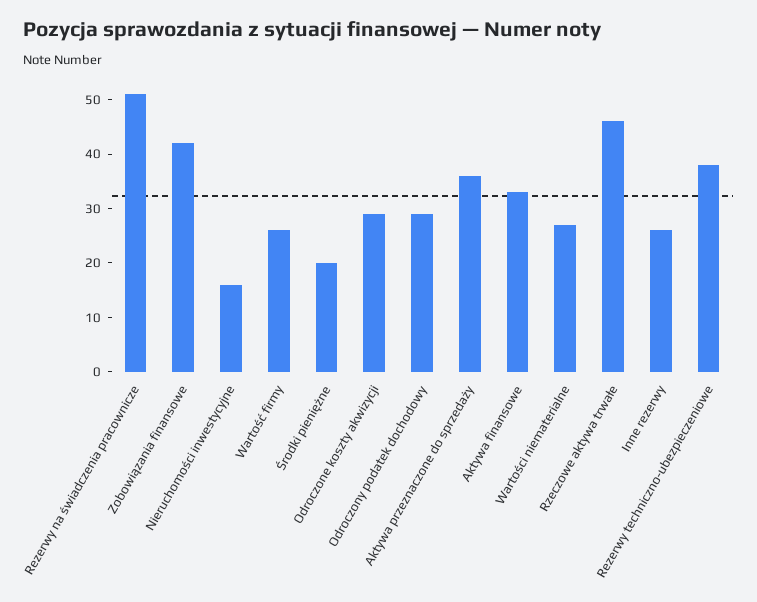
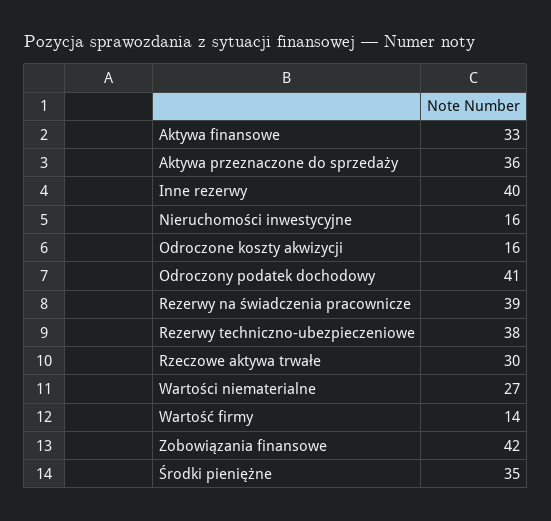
Rezerwy na świadczenia pracownicze: 50 -> 39
Wartość firmy: 25 -> 14
Środki pieniężne: 20 -> 35
Odroczone koszty akwizycji: 30 -> 16
Odroczony podatek dochodowy: 30 -> 41
Rzeczowe aktywa trwałe: 45 -> 30
Inne rezerwy: 25 -> 40

